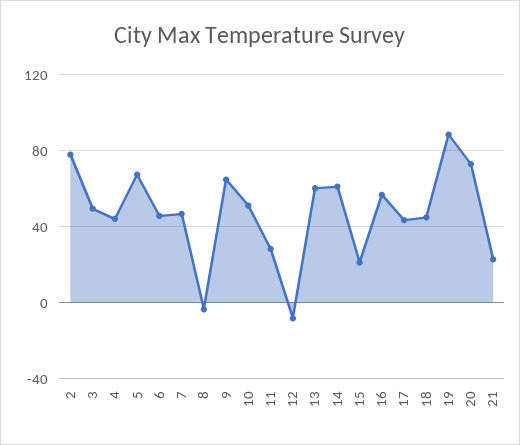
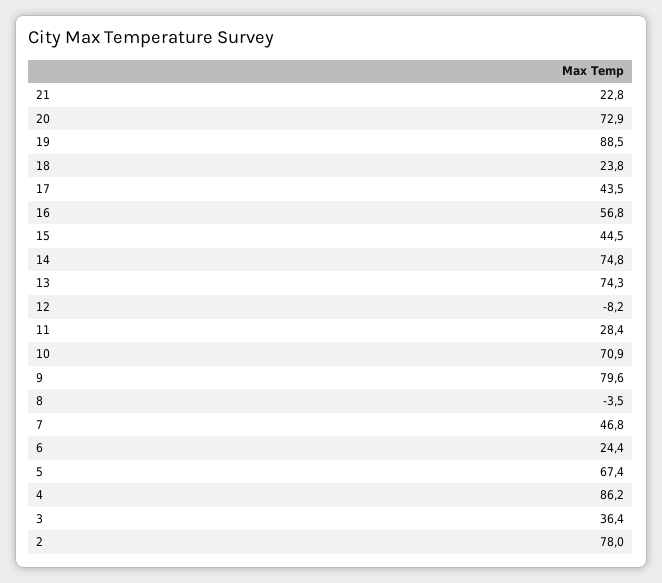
3: 50 -> 36.4
4: 45 -> 86.2
6: 45 -> 24.4
9: 65 -> 79.6
10: 50 -> 70.9
13: 60 -> 74.3
14: 60 -> 74.8
15: 20 -> 44.5
18: 45 -> 23.8

